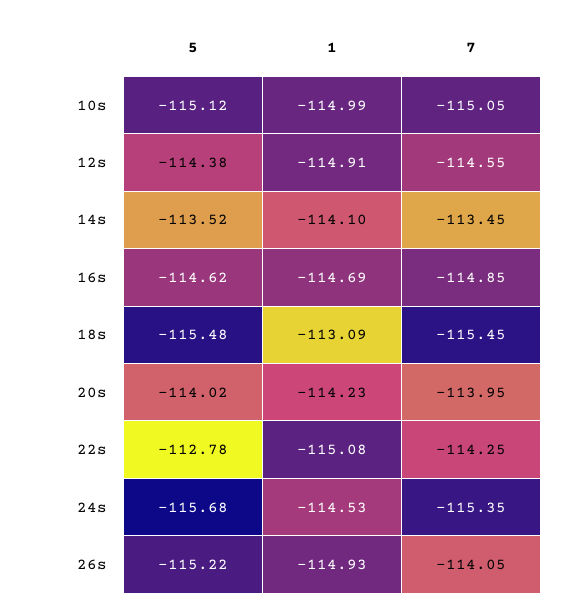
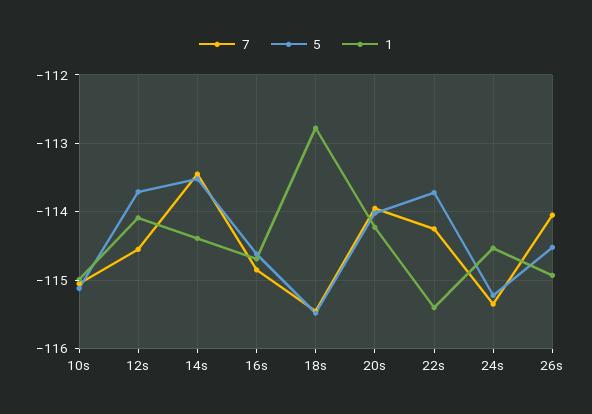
5, 12s: -114.38 -> -113.7
1, 12s: -114.91 -> -114.1
1, 14s: -114.1 -> -114.4
1, 18s: -113.09 -> -112.8
5, 22s: -112.78 -> -113.7
1, 22s: -115.08 -> -115.4
5, 24s: -115.68 -> -115.2
5, 26s: -115.22 -> -114.5

